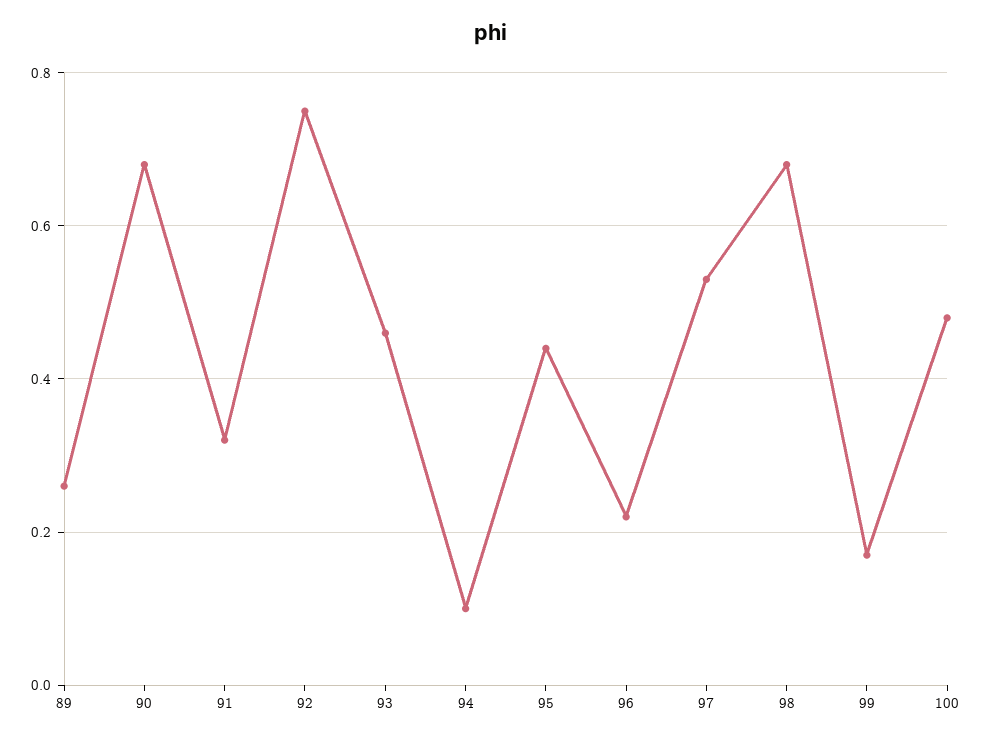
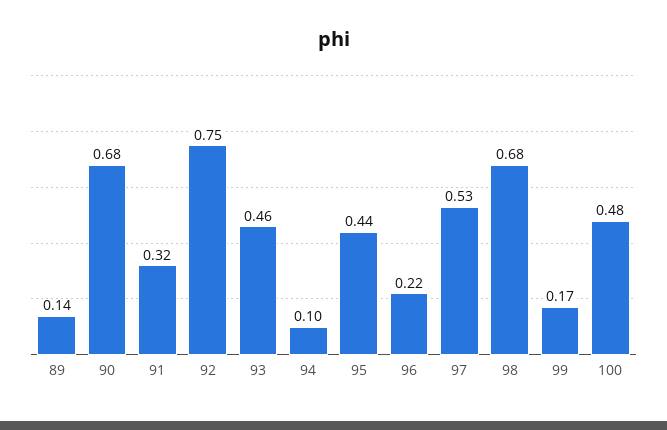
89: 0.25 -> 0.14

